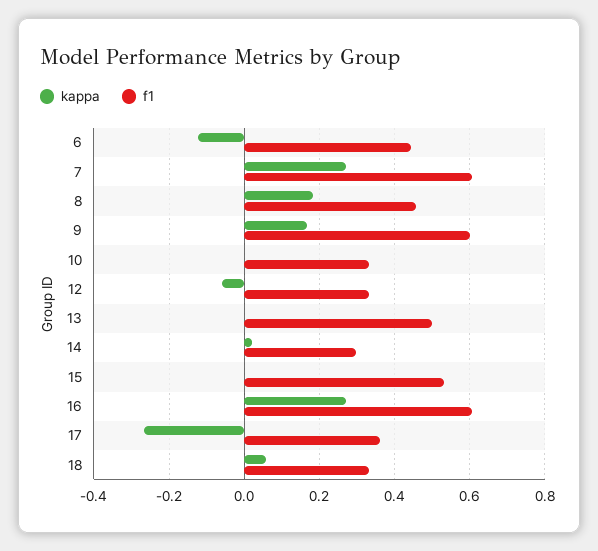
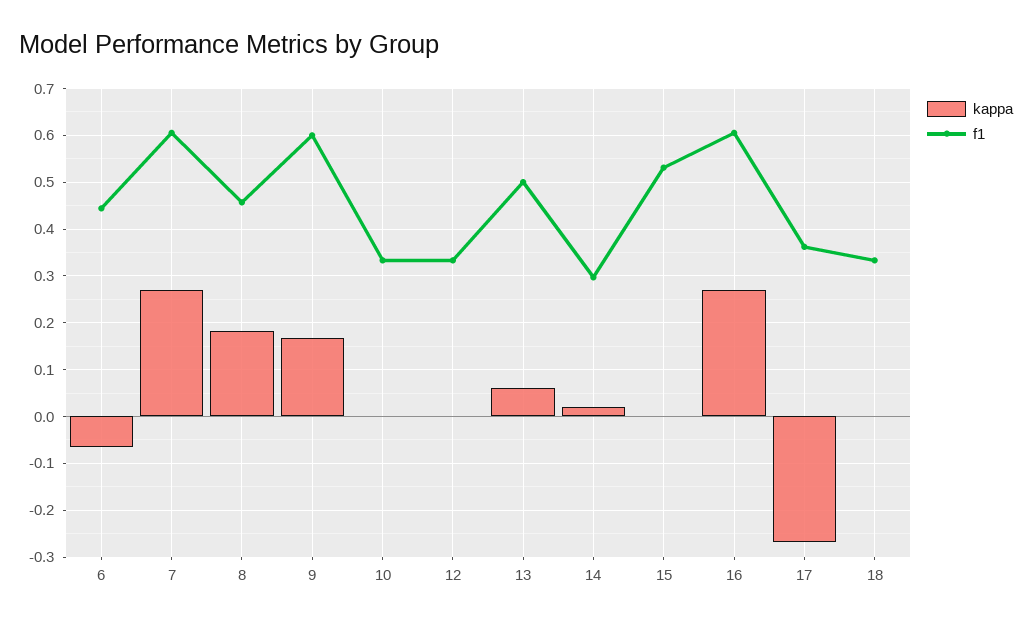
kappa, 6: -0.12 -> -0.06
kappa, 12: -0.06 -> 0
kappa, 13: 0 -> 0.06
kappa, 18: 0.06 -> 0

